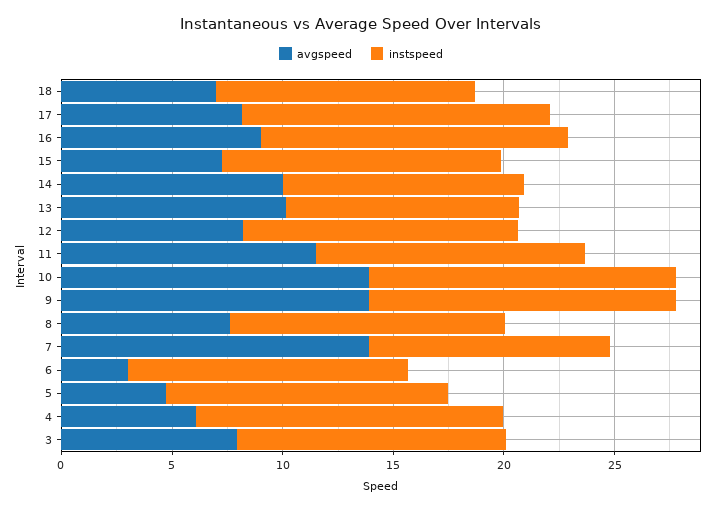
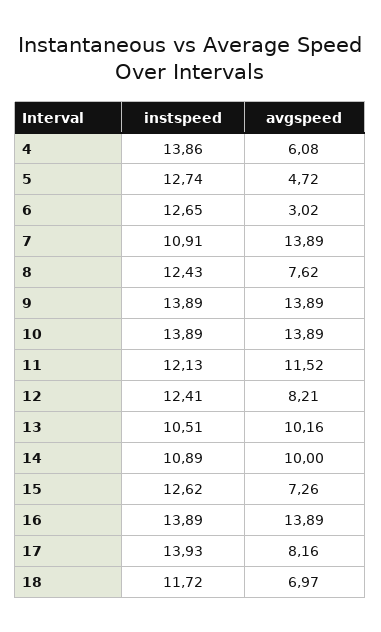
avgspeed, 16: 9 -> 13.89
avgspeed, 3: 8 -> none
instspeed, 3: 12 -> none

